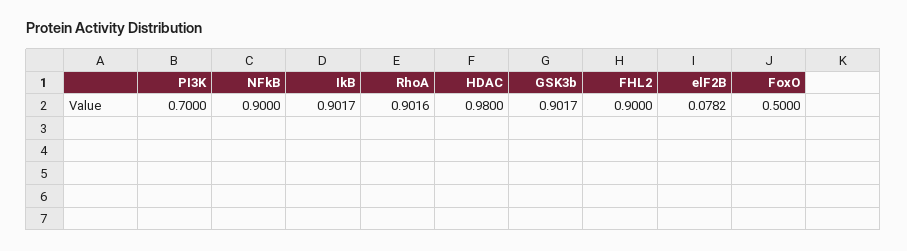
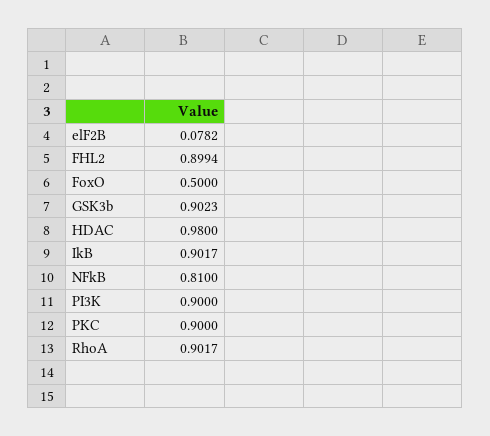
PI3K: 0.7 -> 0.9
NFkB: 0.9 -> 0.81
RhoA: 0.9016 -> 0.9017
GSK3b: 0.9017 -> 0.9023
FHL2: 0.9 -> 0.8994
PKC: none -> 0.9

